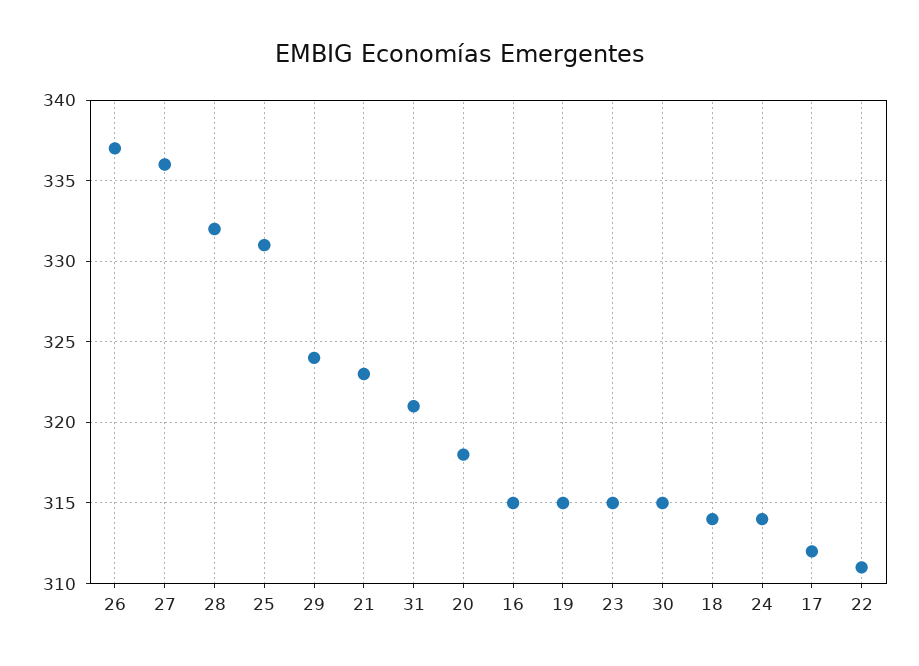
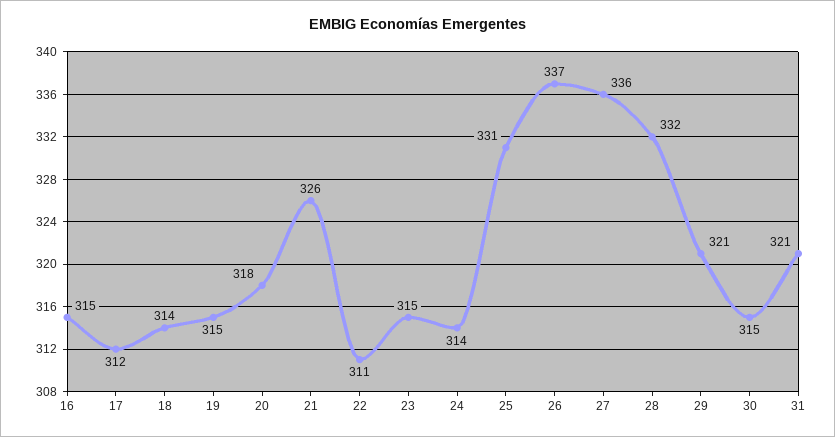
29: 324 -> 321
21: 323 -> 326

